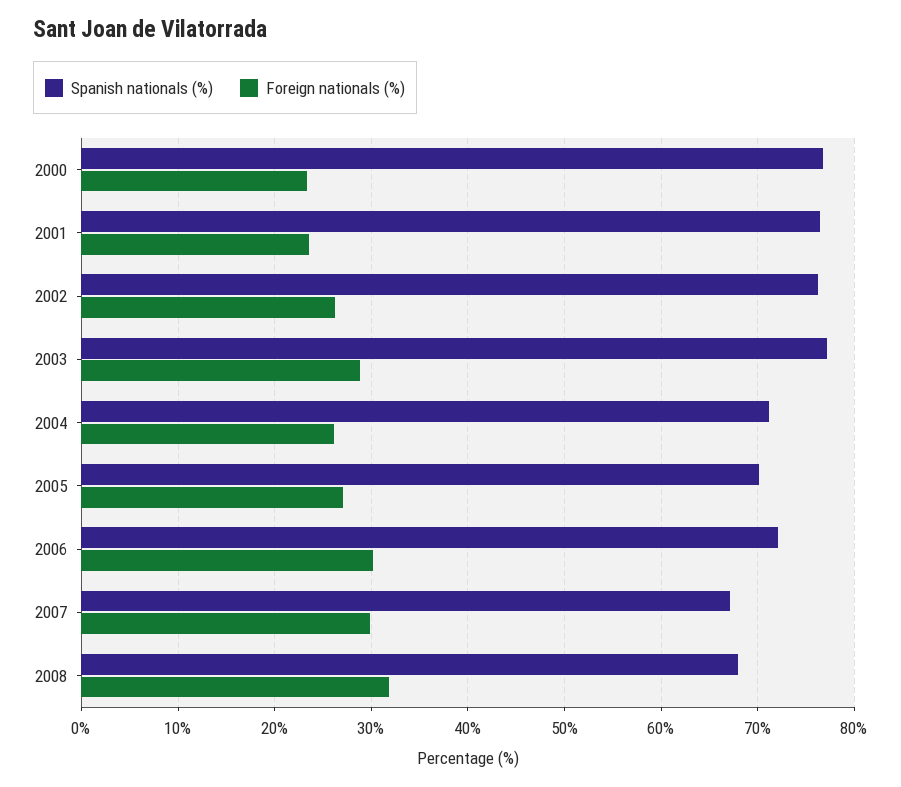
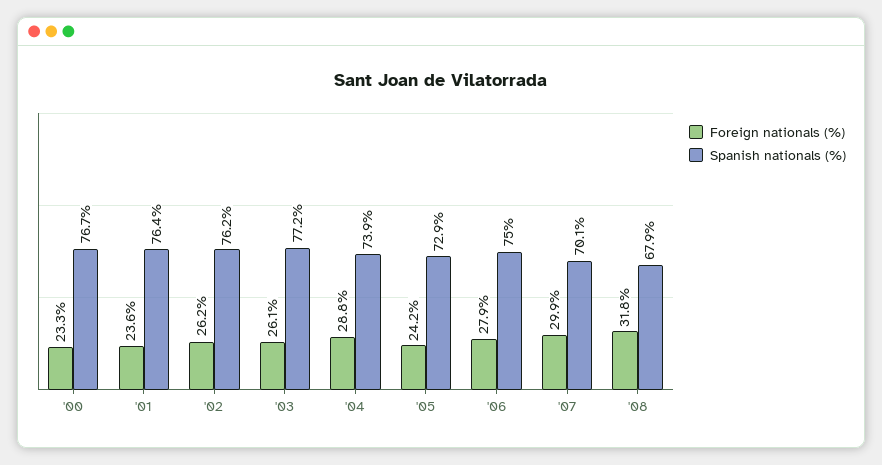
Foreign nationals (%), 2003: 29 -> 26.1
Spanish nationals (%), 2004: 71 -> 73.9
Foreign nationals (%), 2004: 26 -> 28.8
Spanish nationals (%), 2005: 70 -> 72.9
Foreign nationals (%), 2005: 27 -> 24.2
Spanish nationals (%), 2006: 72 -> 75
Foreign nationals (%), 2006: 30 -> 27.9
Spanish nationals (%), 2007: 67 -> 70.1

